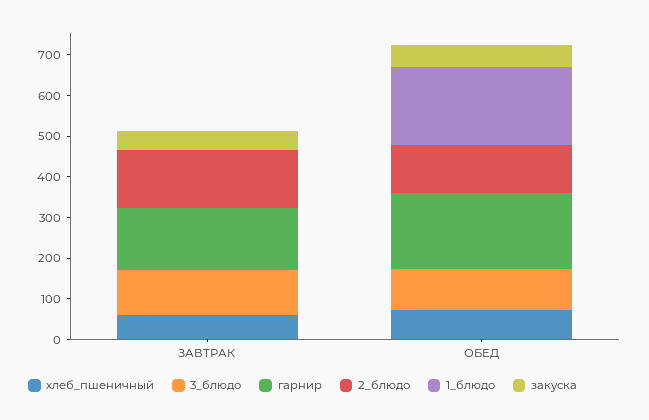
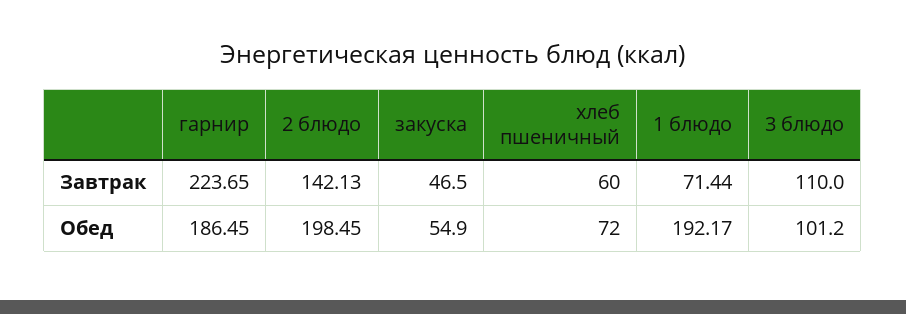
гарнир, ЗАВТРАК: 160 -> 223.65
1_блюдо, ЗАВТРАК: 0 -> 71.44
2_блюдо, ОБЕД: 120 -> 198.45

